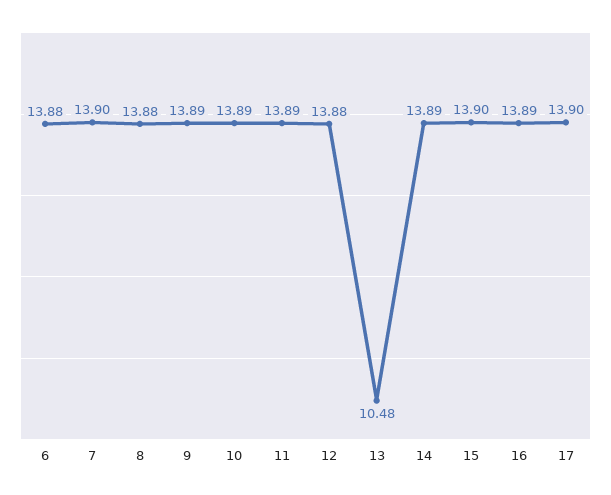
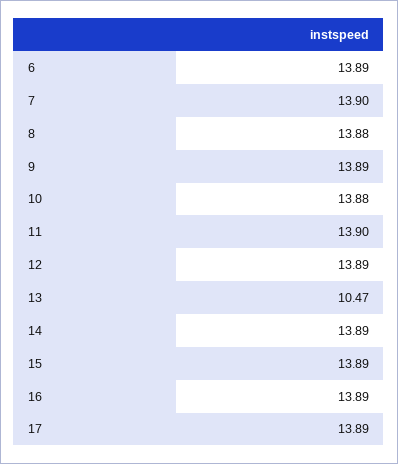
6: 13.88 -> 13.89
10: 13.89 -> 13.88
11: 13.89 -> 13.9
12: 13.88 -> 13.89
13: 10.48 -> 10.47
15: 13.9 -> 13.89
17: 13.9 -> 13.89

